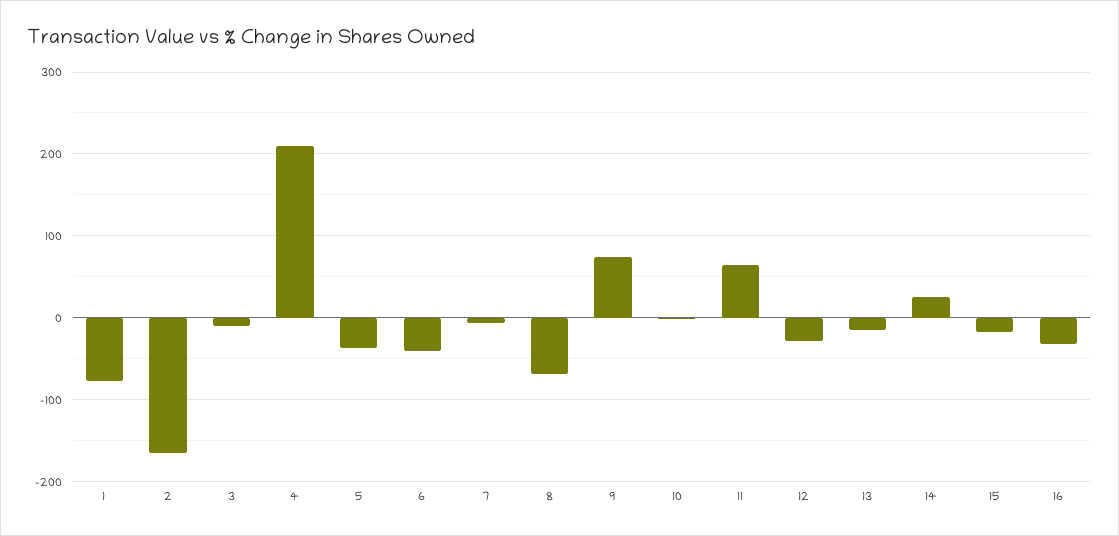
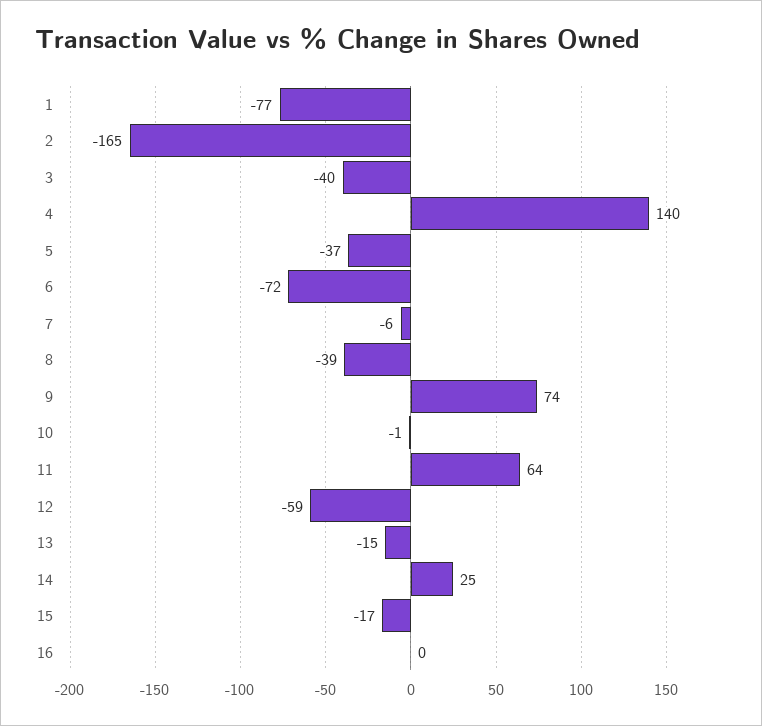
3: -10 -> -40
4: 210 -> 140
6: -40 -> -72
8: -70 -> -39
12: -30 -> -59
16: -30 -> 0

